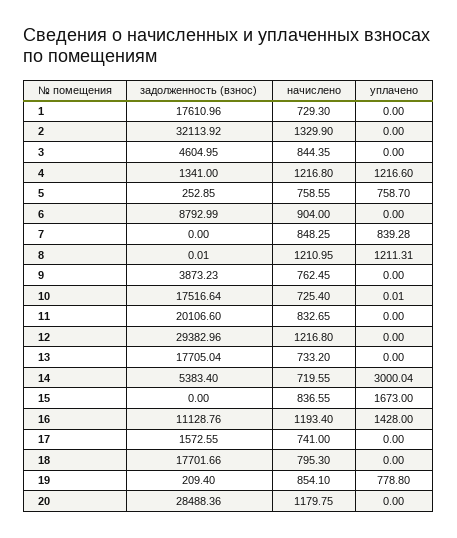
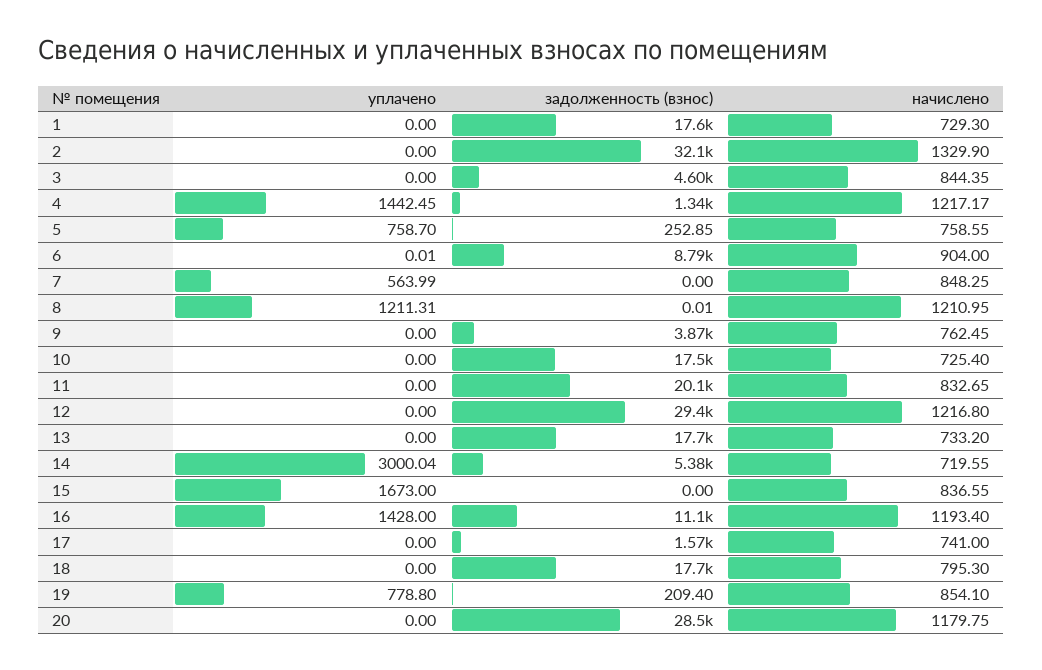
начислено, 4: 1216.8 -> 1217.17
уплачено, 4: 1216.6 -> 1442.45
уплачено, 6: 0 -> 0.01
уплачено, 7: 839.28 -> 563.99
уплачено, 10: 0.01 -> 0

